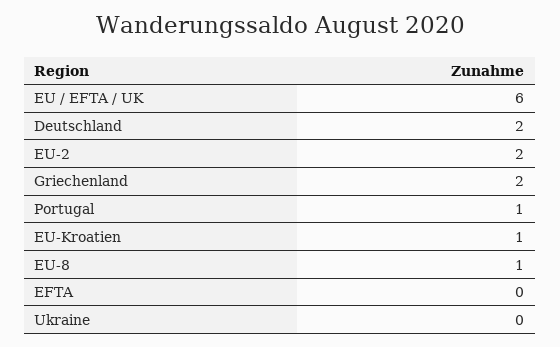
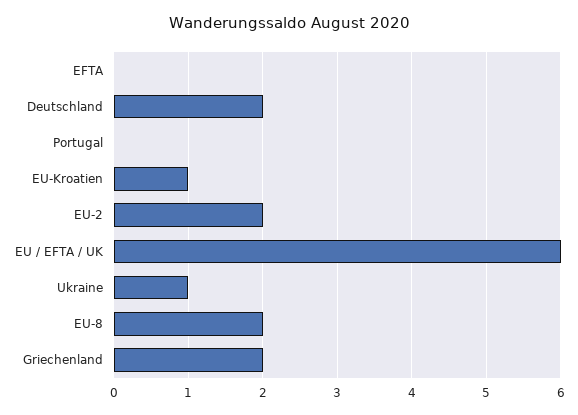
Portugal: 1 -> 0
EU-8: 1 -> 2
Ukraine: 0 -> 1

